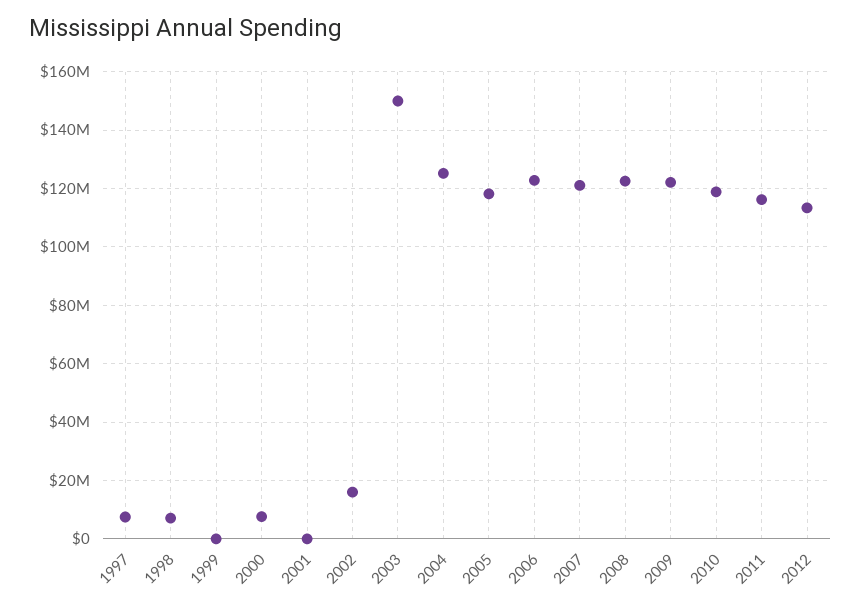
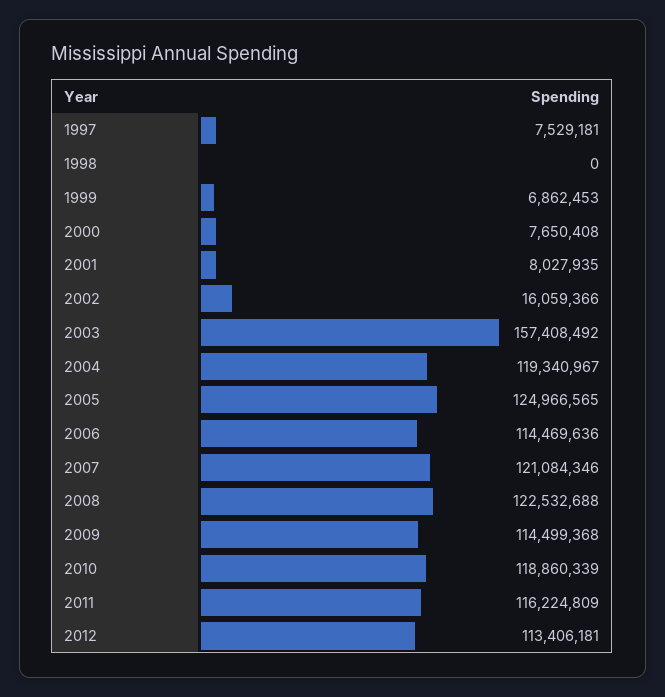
1998: 7500000 -> 0
1999: 0 -> 6862453
2001: 0 -> 8027935
2003: 150000000 -> 157408492
2004: 125000000 -> 119340967
2005: 117500000 -> 124966565
2006: 122500000 -> 114469636
2009: 122500000 -> 114499368

